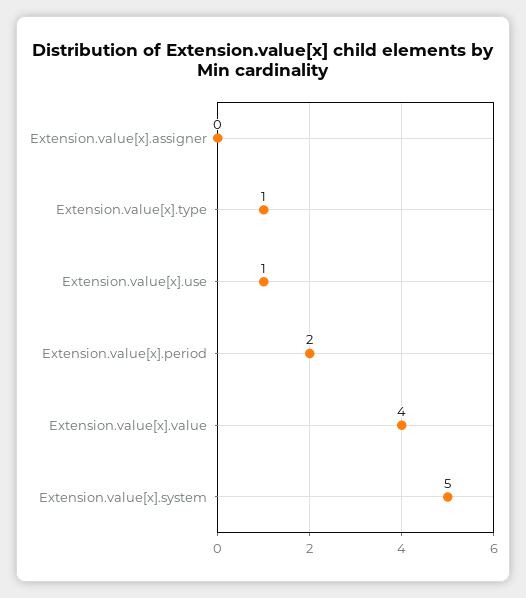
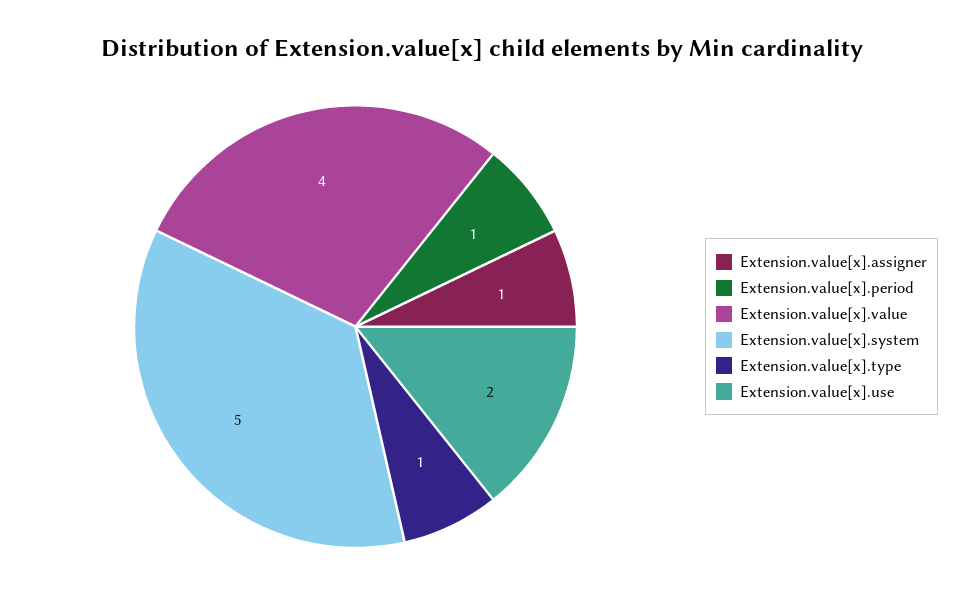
Extension.value[x].assigner: 0 -> 1
Extension.value[x].use: 1 -> 2
Extension.value[x].period: 2 -> 1

